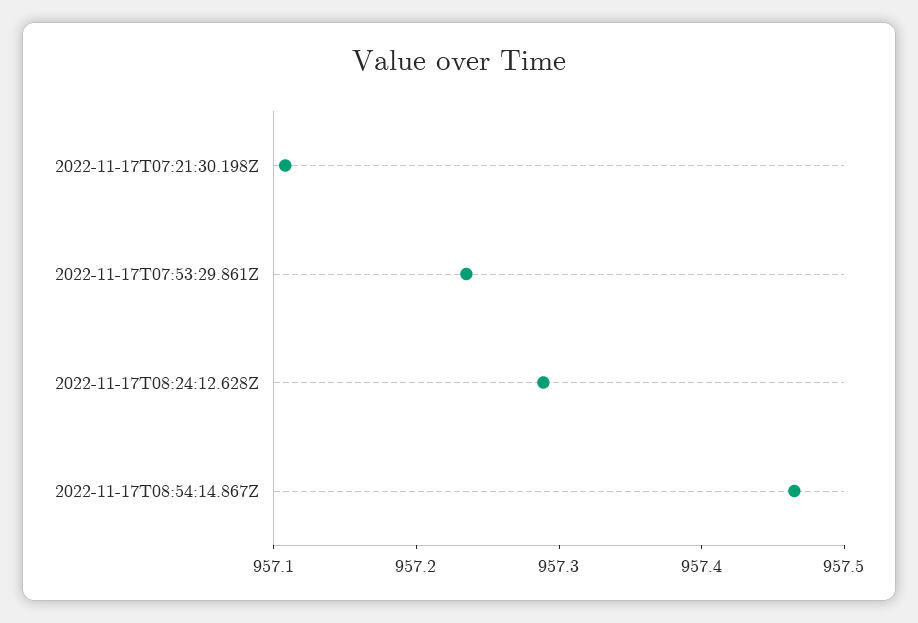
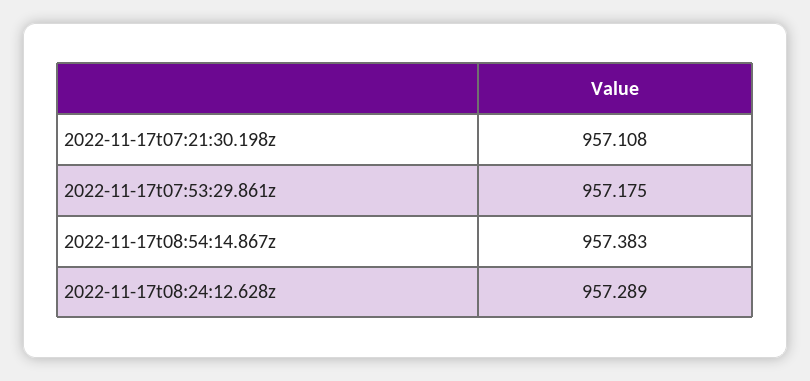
2022-11-17T07:53:29.861Z: 957.24 -> 957.175
2022-11-17T08:54:14.867Z: 957.46 -> 957.383

